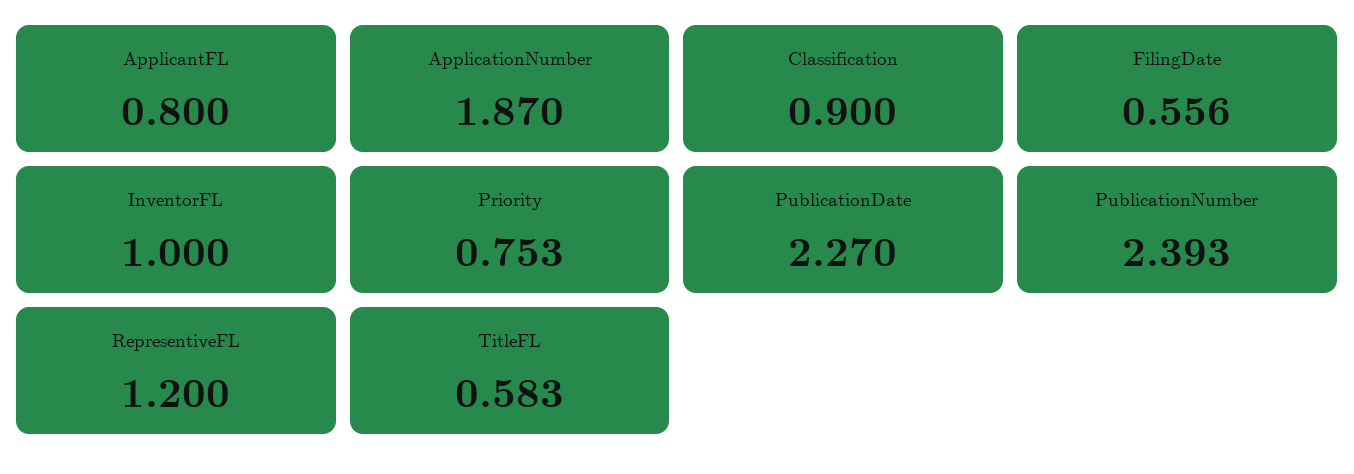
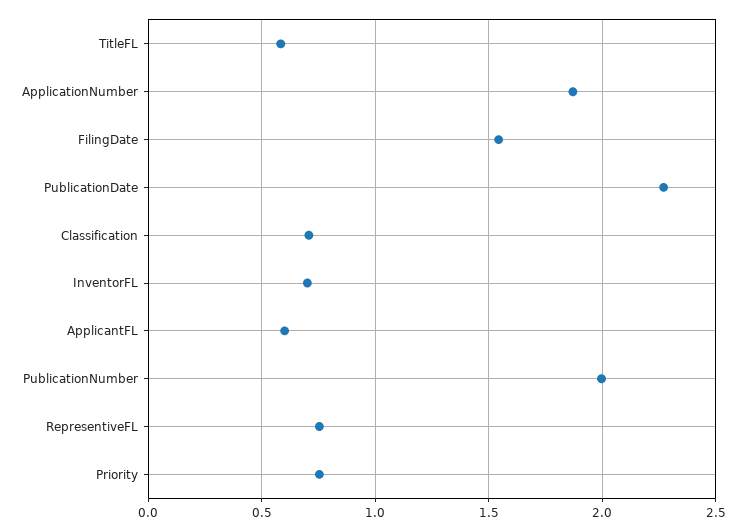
ApplicantFL: 0.8 -> 0.6
Classification: 0.9 -> 0.7
FilingDate: 0.556 -> 1.55
InventorFL: 1 -> 0.7
PublicationNumber: 2.393 -> 2
RepresentiveFL: 1.2 -> 0.75

